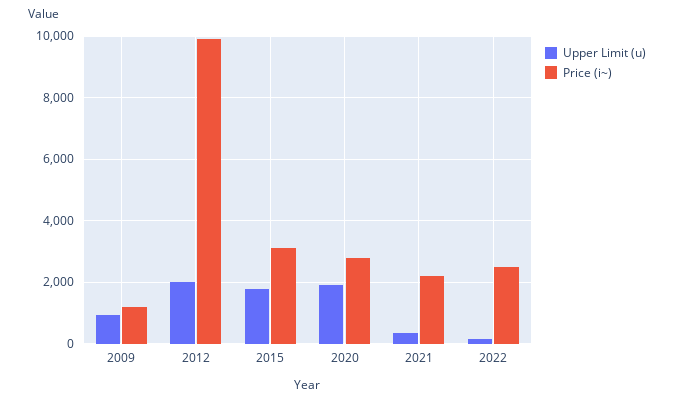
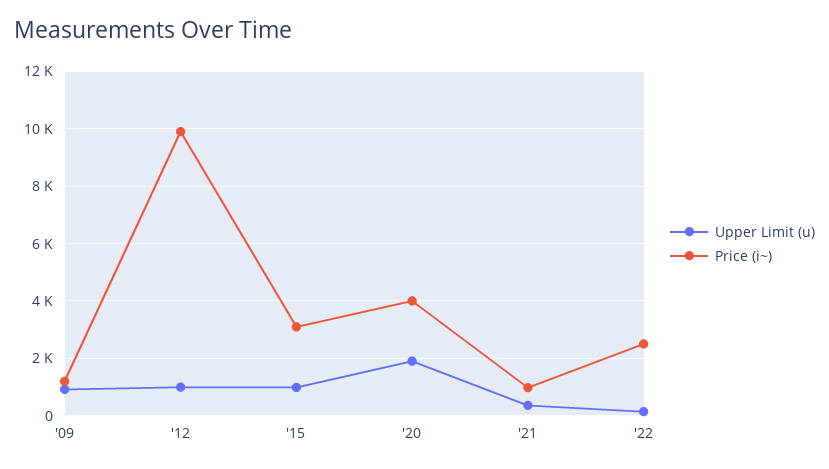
Upper Limit (u), 2012: 2000 -> 1000
Upper Limit (u), 2015: 1800 -> 1000
Price (i~), 2020: 2800 -> 4000
Price (i~), 2021: 2200 -> 1000

